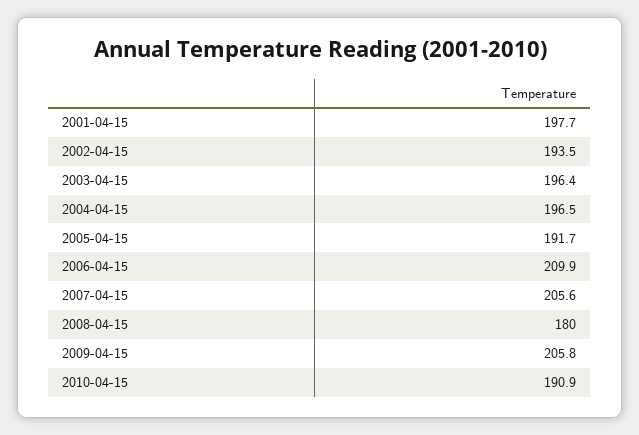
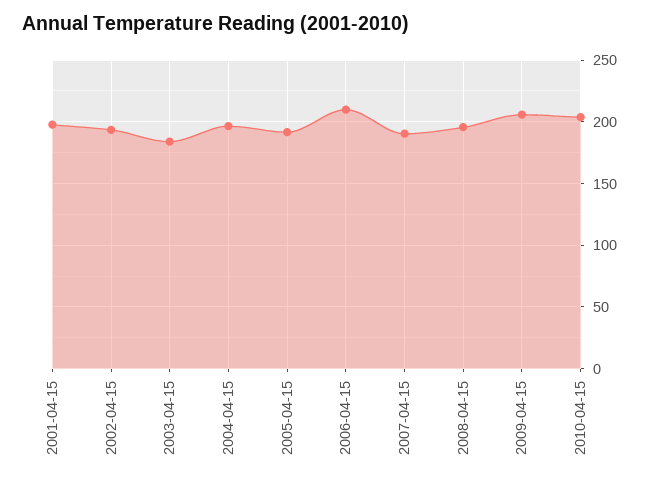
2003-04-15: 196.4 -> 185
2007-04-15: 205.6 -> 190
2008-04-15: 180 -> 195
2010-04-15: 190.9 -> 205

